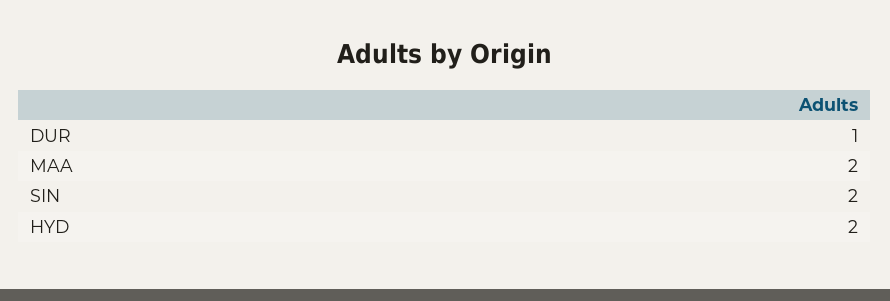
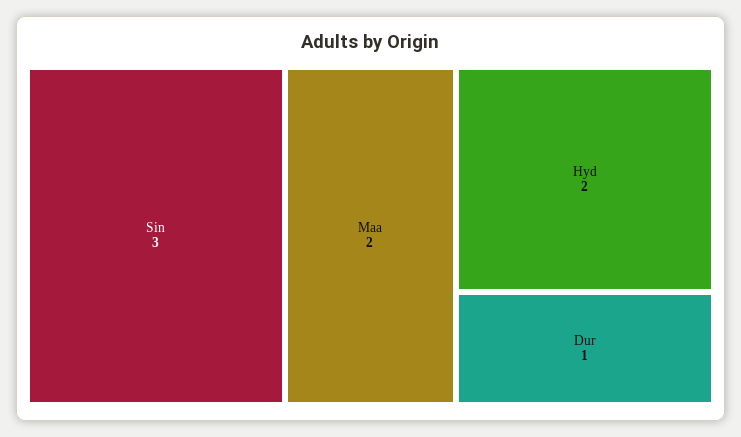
SIN: 2 -> 3

